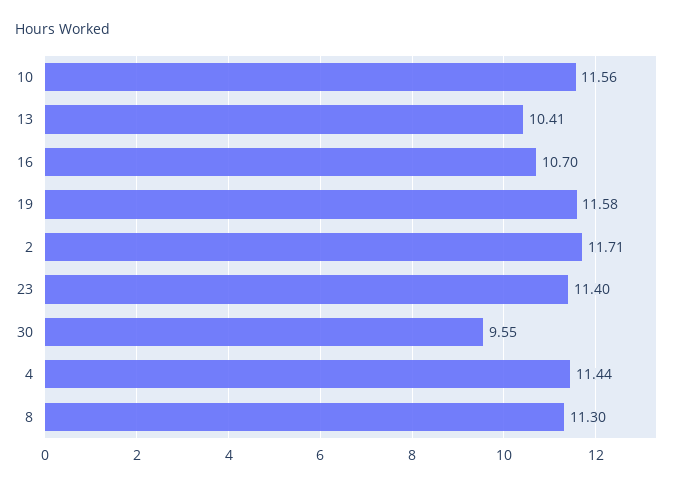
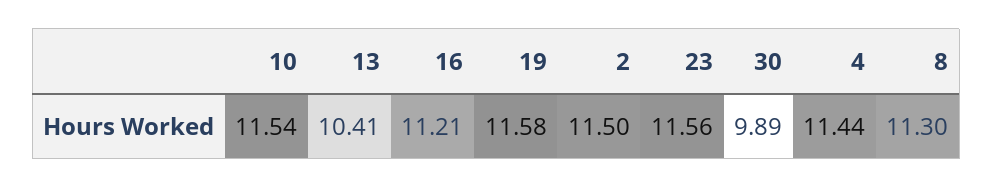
10: 11.56 -> 11.54
16: 10.7 -> 11.21
2: 11.71 -> 11.5
23: 11.4 -> 11.56
30: 9.55 -> 9.89

